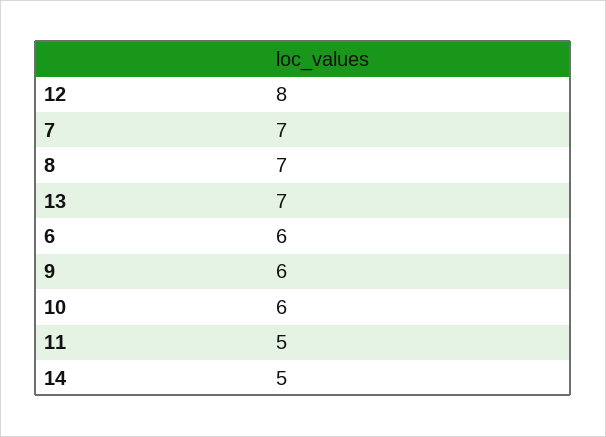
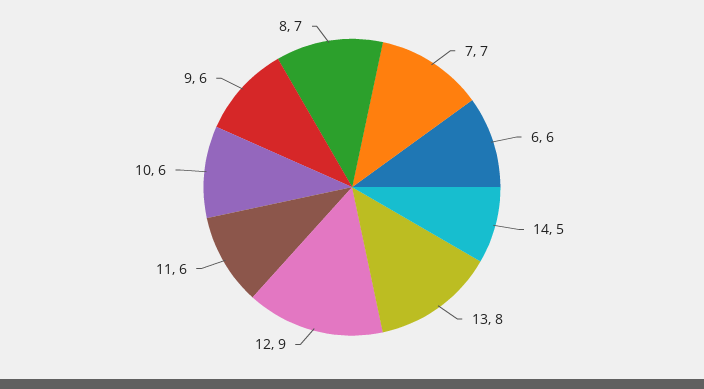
12: 8 -> 9
13: 7 -> 8
11: 5 -> 6

